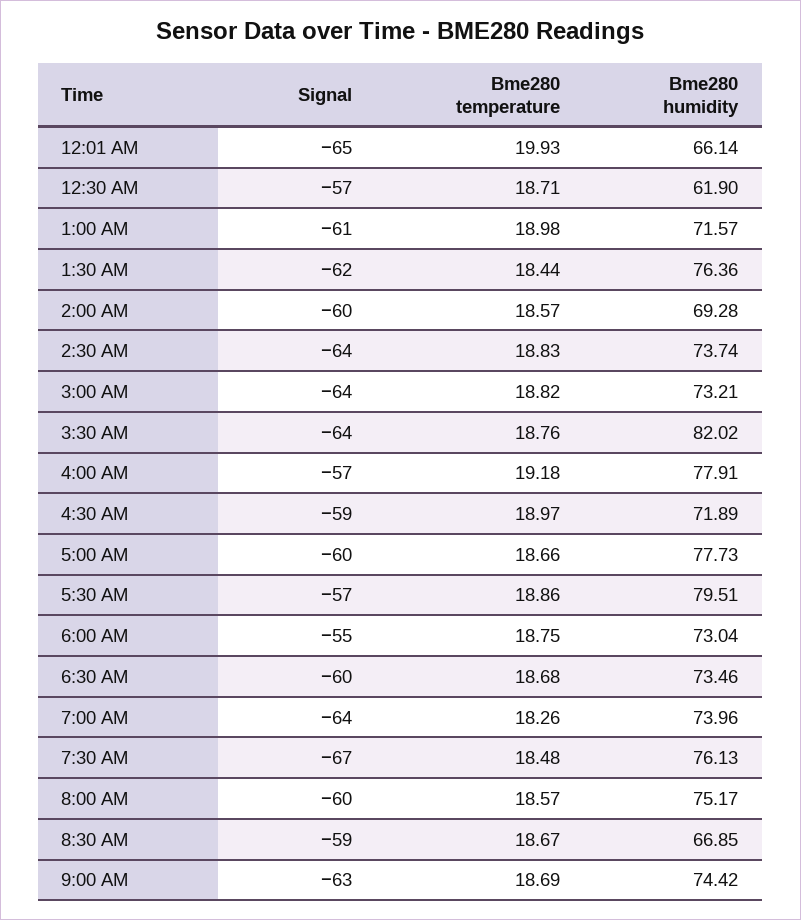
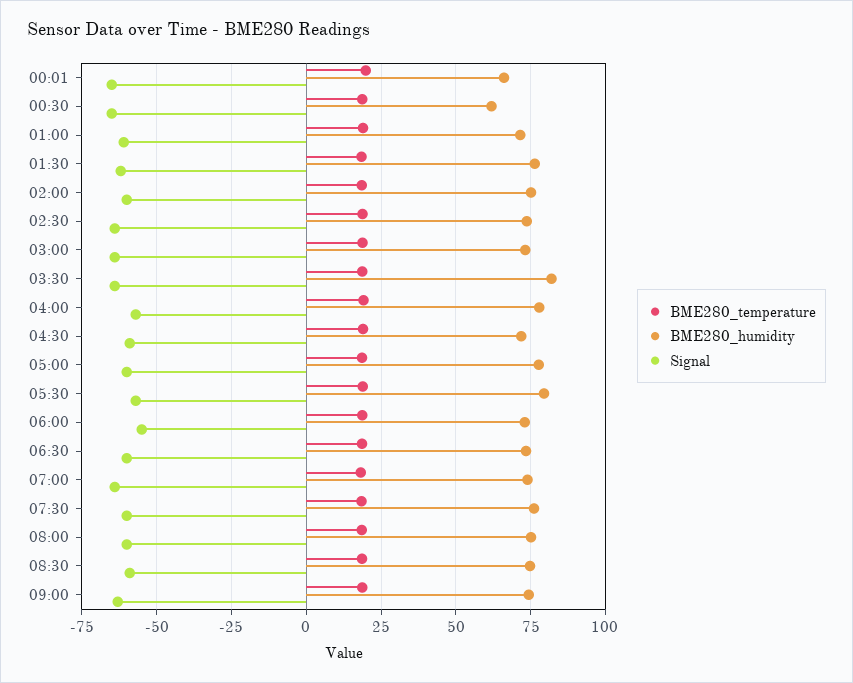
Signal, 12:30 AM: -57 -> -65
Bme280 humidity, 2:00 AM: 69.28 -> 75
Signal, 7:30 AM: -67 -> -60
Bme280 humidity, 8:30 AM: 66.85 -> 75

